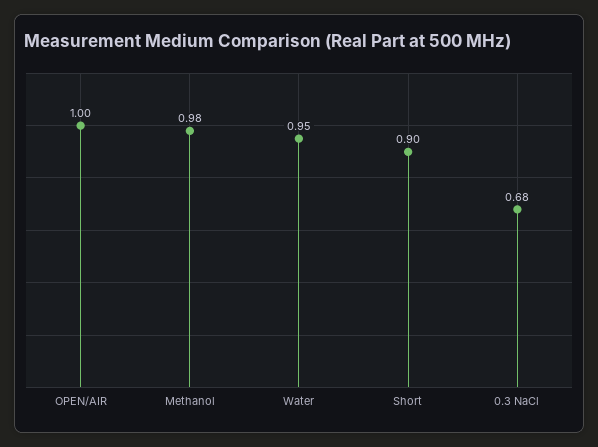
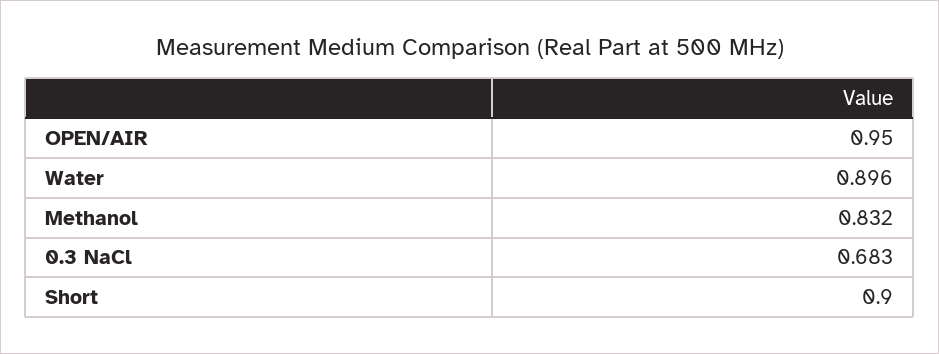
OPEN/AIR: 1 -> 0.95
Methanol: 0.98 -> 0.832
Water: 0.95 -> 0.896

